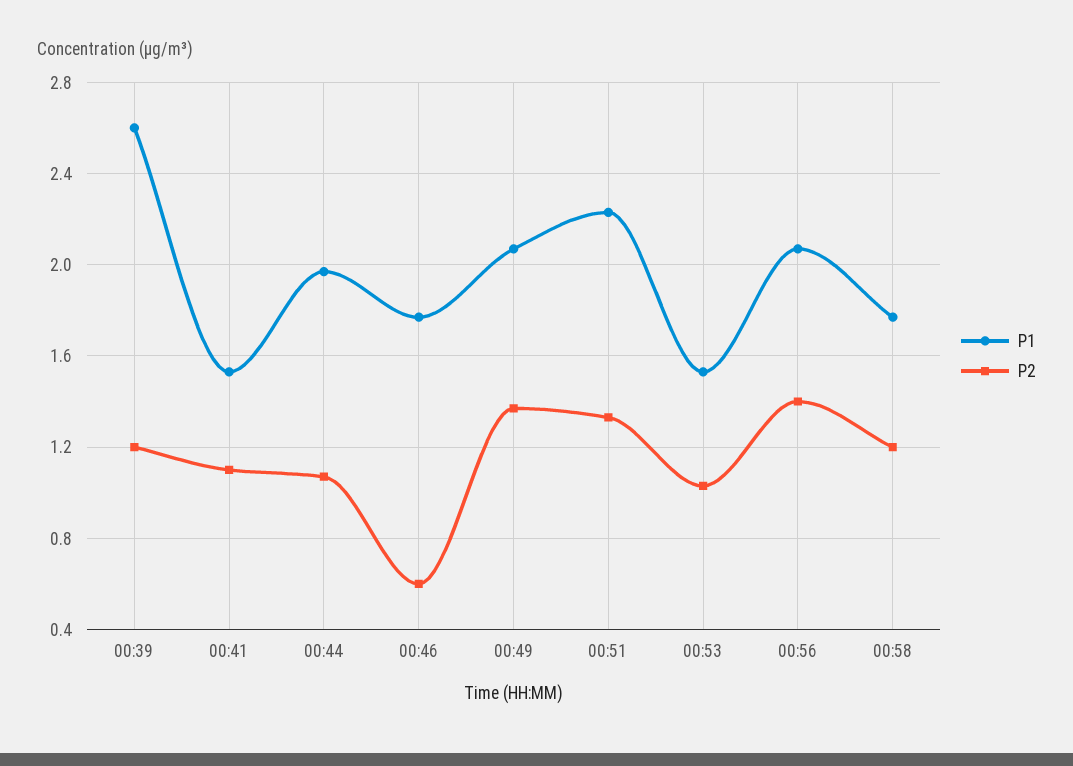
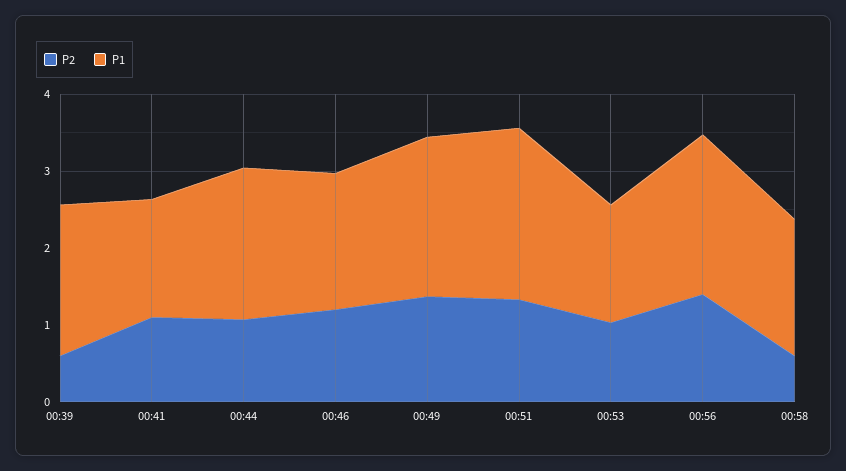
P1, 00:39: 2.6 -> 2
P2, 00:39: 1.2 -> 0.6
P2, 00:46: 0.6 -> 1.2
P2, 00:58: 1.2 -> 0.6

